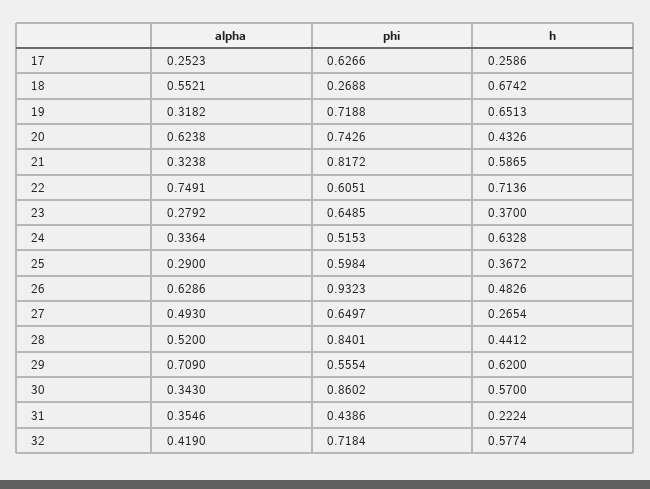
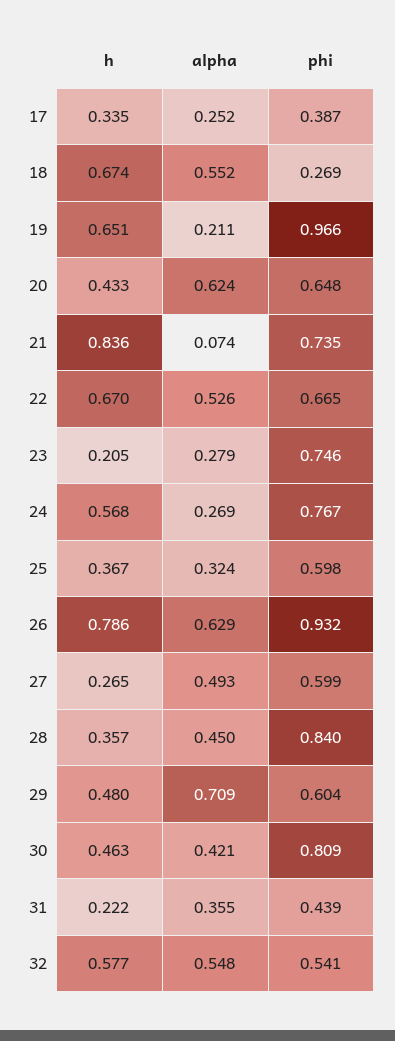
phi, 17: 0.6266 -> 0.387
h, 17: 0.2586 -> 0.335
alpha, 19: 0.3182 -> 0.211
phi, 19: 0.7188 -> 0.966
phi, 20: 0.7426 -> 0.648
alpha, 21: 0.3238 -> 0.074
phi, 21: 0.8172 -> 0.735
h, 21: 0.5865 -> 0.836
alpha, 22: 0.7491 -> 0.526
phi, 22: 0.6051 -> 0.665
h, 22: 0.7136 -> 0.67
phi, 23: 0.6485 -> 0.746
h, 23: 0.37 -> 0.205
alpha, 24: 0.3364 -> 0.269
phi, 24: 0.5153 -> 0.767
h, 24: 0.6328 -> 0.568
alpha, 25: 0.29 -> 0.324
h, 26: 0.4826 -> 0.786
phi, 27: 0.6497 -> 0.599
alpha, 28: 0.52 -> 0.45
h, 28: 0.4412 -> 0.357
phi, 29: 0.5554 -> 0.604
h, 29: 0.62 -> 0.48
alpha, 30: 0.343 -> 0.421
phi, 30: 0.8602 -> 0.809
h, 30: 0.57 -> 0.463
alpha, 32: 0.419 -> 0.548
phi, 32: 0.7184 -> 0.541

